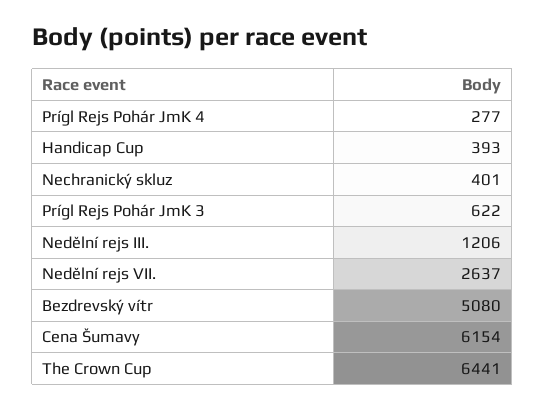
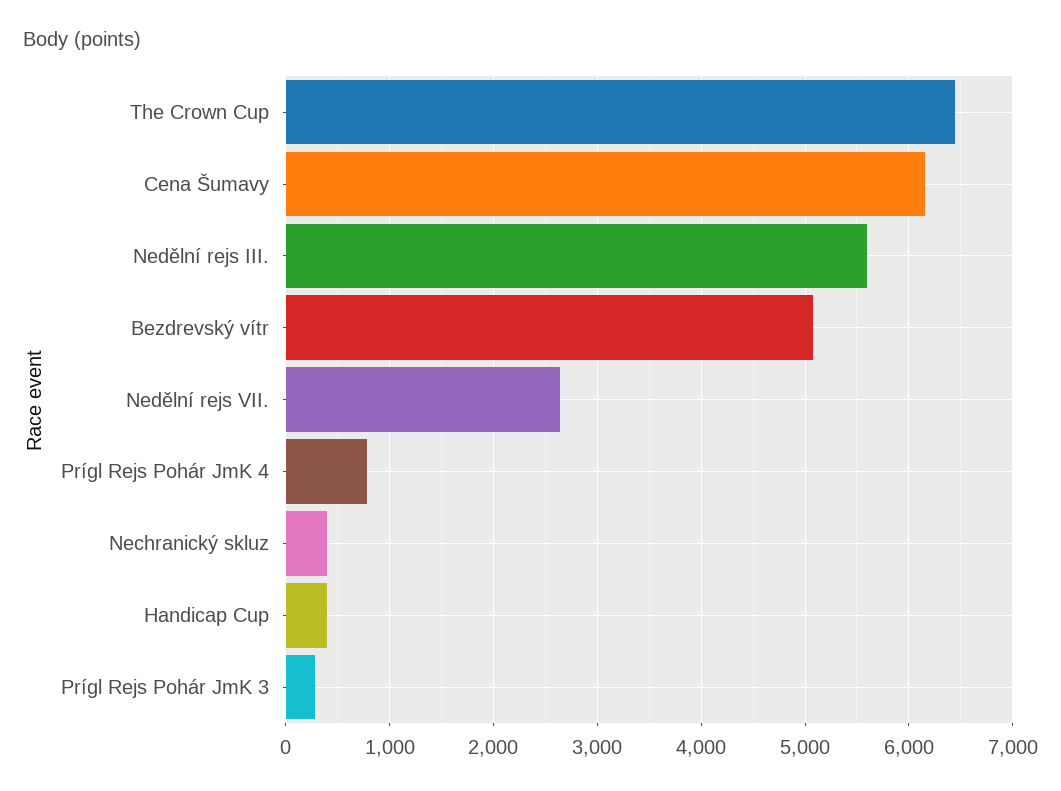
Prígl Rejs Pohár JmK 4: 277 -> 800
Prígl Rejs Pohár JmK 3: 622 -> 300
Nedělní rejs III.: 1206 -> 5600

